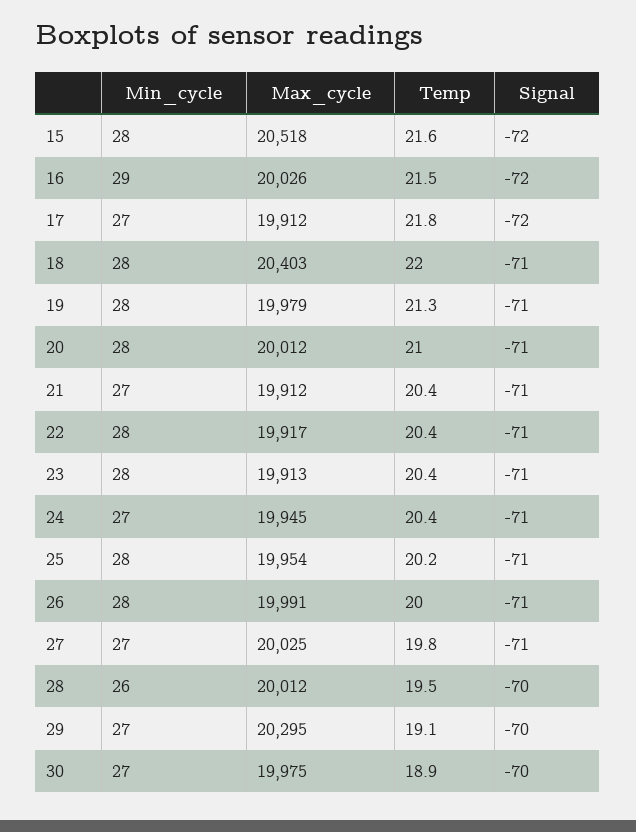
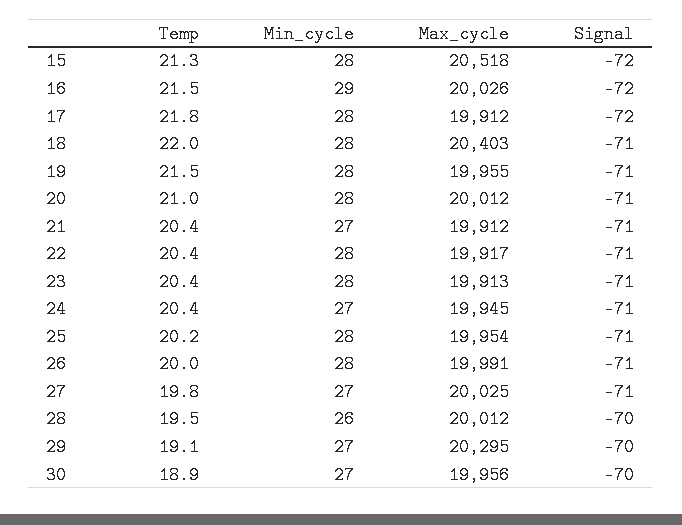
Temp, 15: 21.6 -> 21.3
Min_cycle, 17: 27 -> 28
Max_cycle, 19: 19979 -> 19955
Temp, 19: 21.3 -> 21.5
Max_cycle, 30: 19975 -> 19956

